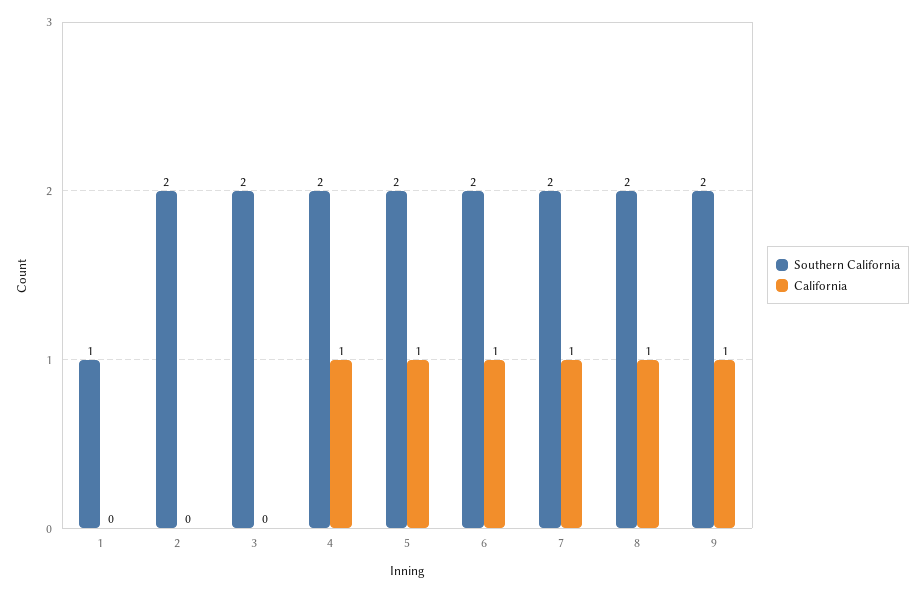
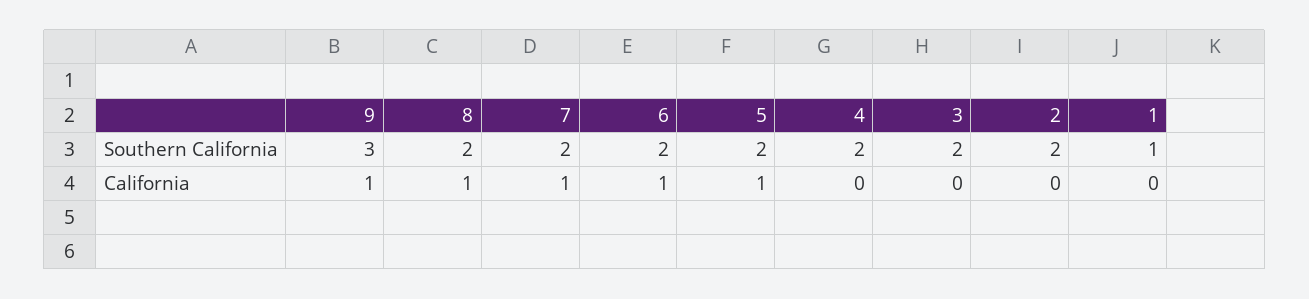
California, 4: 1 -> 0
Southern California, 9: 2 -> 3

